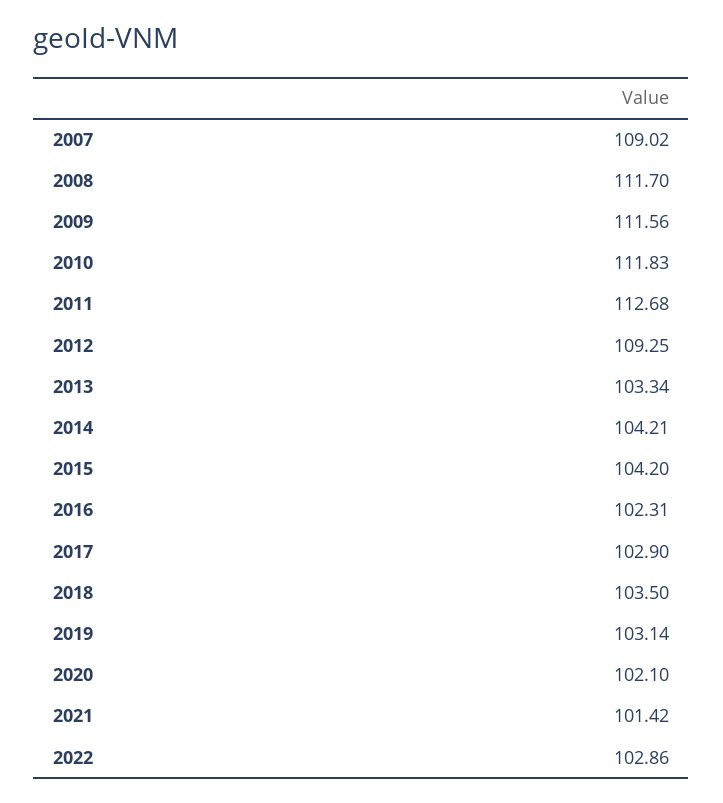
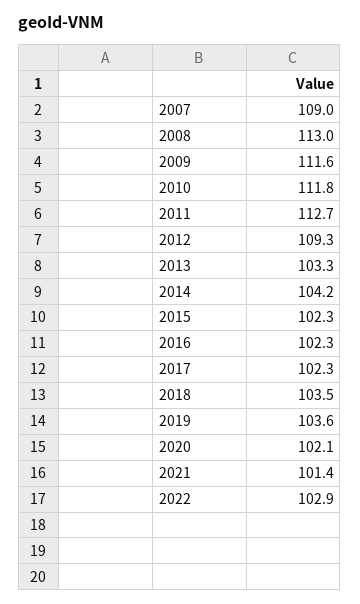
2008: 111.7 -> 113
2015: 104.2 -> 102.3
2017: 102.9 -> 102.3
2019: 103.14 -> 103.6

